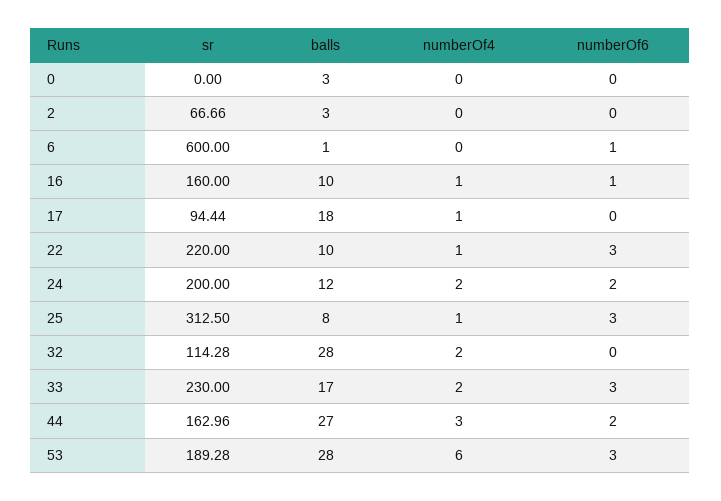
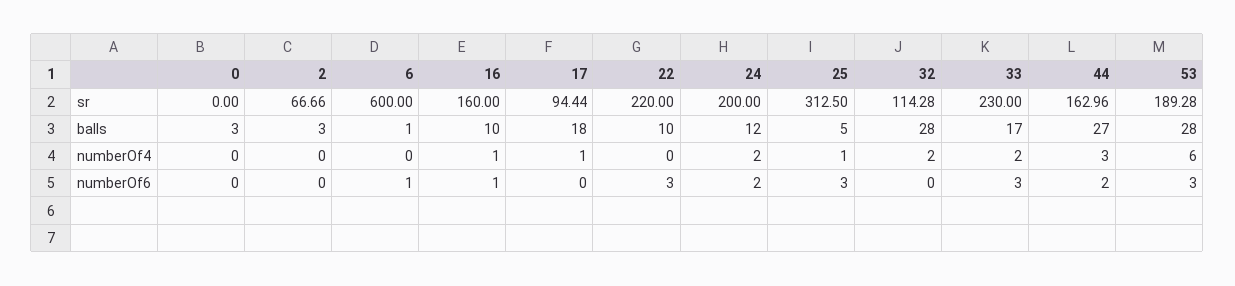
numberOf4, 22: 1 -> 0
balls, 25: 8 -> 5

